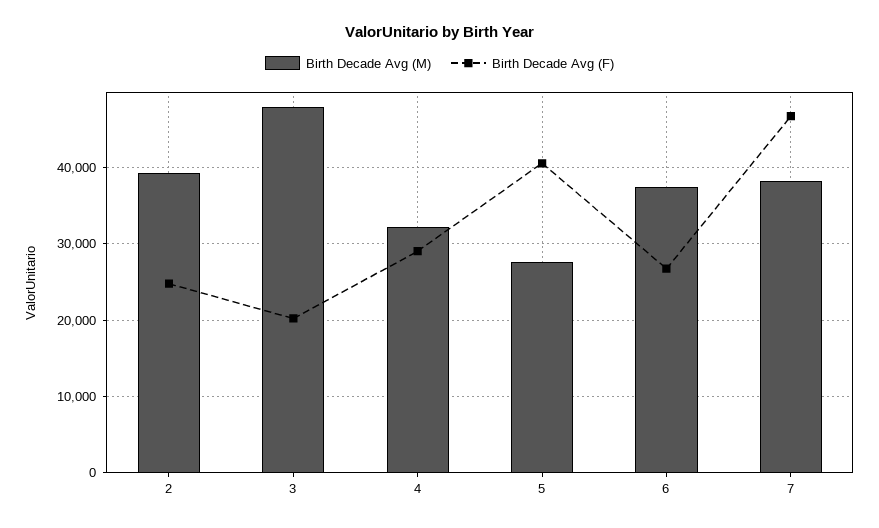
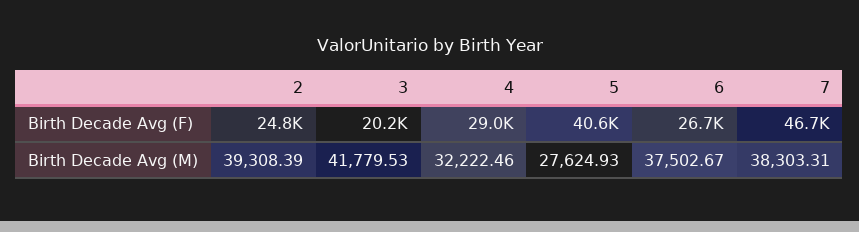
Birth Decade Avg (M), 3: 48000 -> 41779.53

